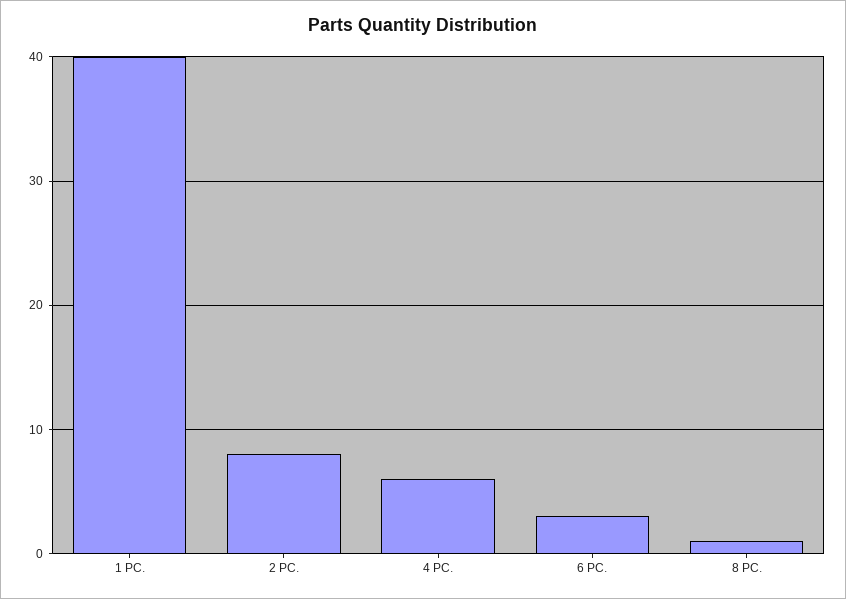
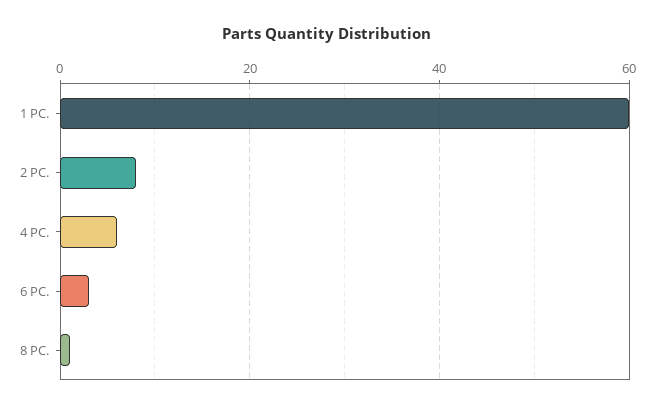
1 PC.: 40 -> 60

